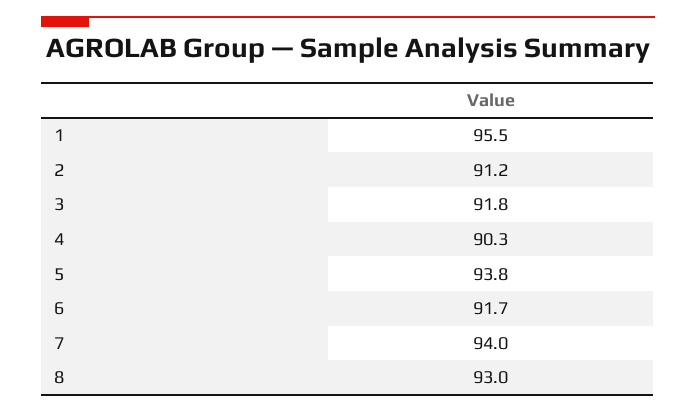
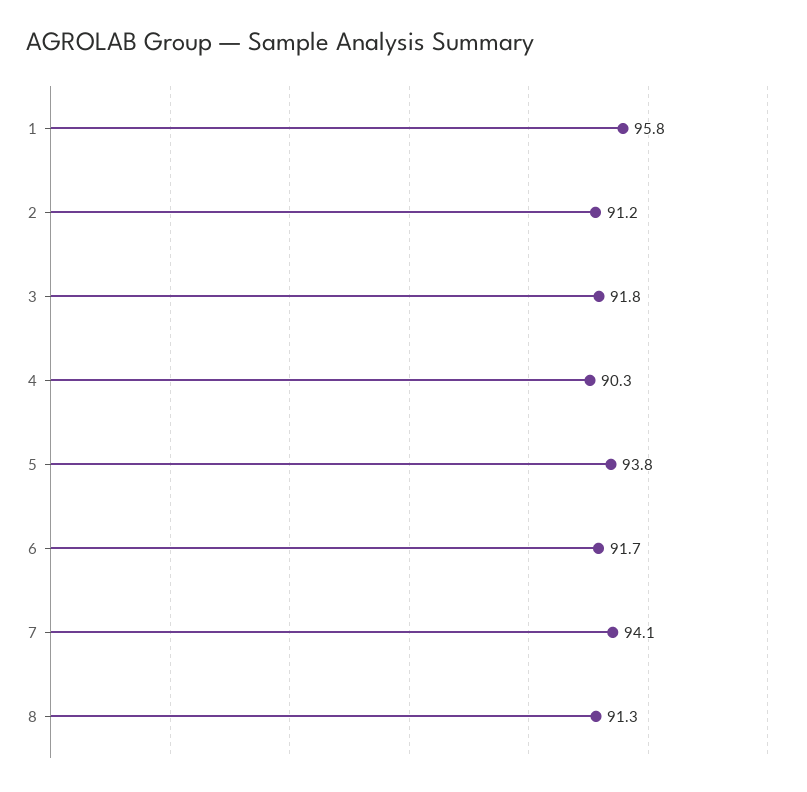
1: 95.5 -> 95.8
7: 94 -> 94.1
8: 93 -> 91.3

